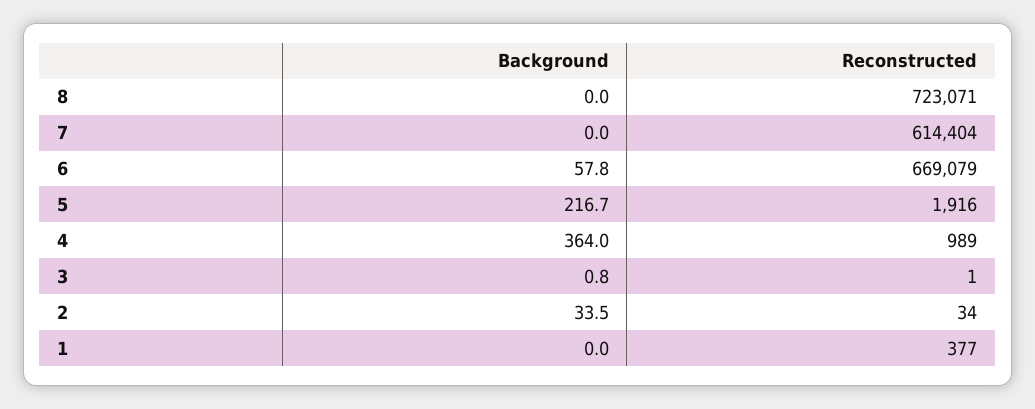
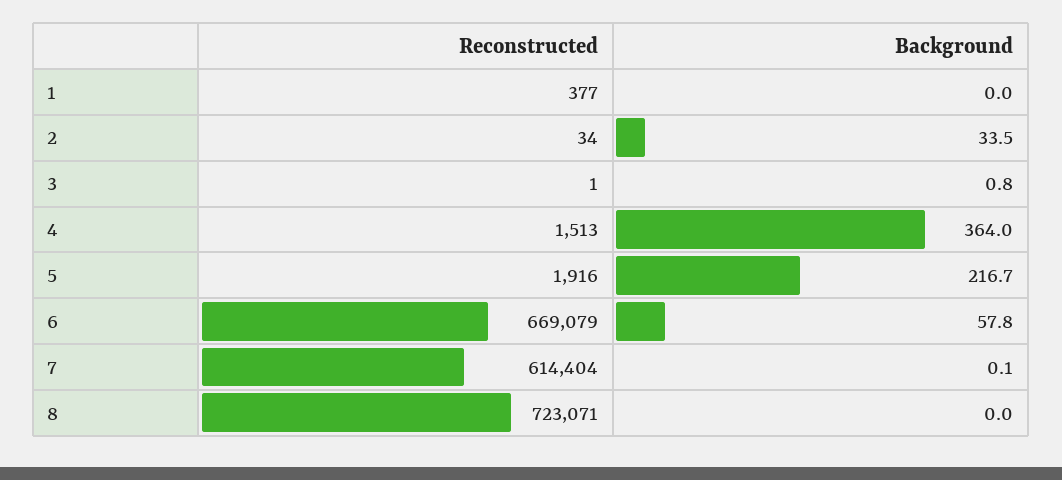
Background, 7: 0 -> 0.1
Reconstructed, 4: 989 -> 1513

